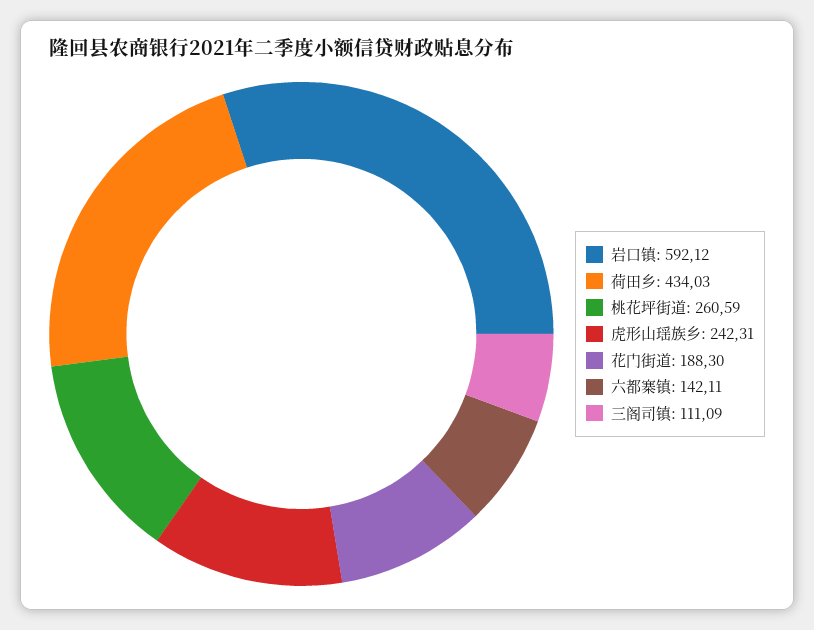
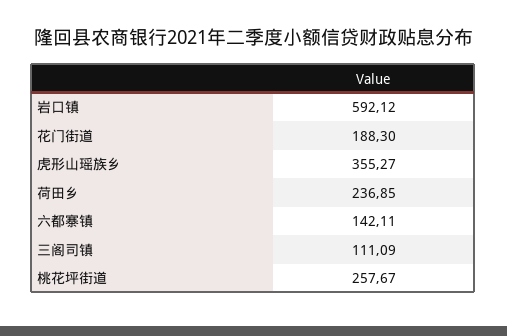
荷田乡: 434.03 -> 236.85
桃花坪街道: 260.59 -> 257.67
虎形山瑶族乡: 242.31 -> 355.27

